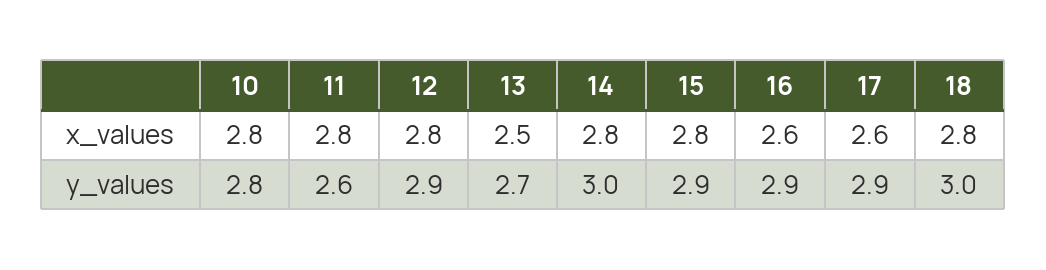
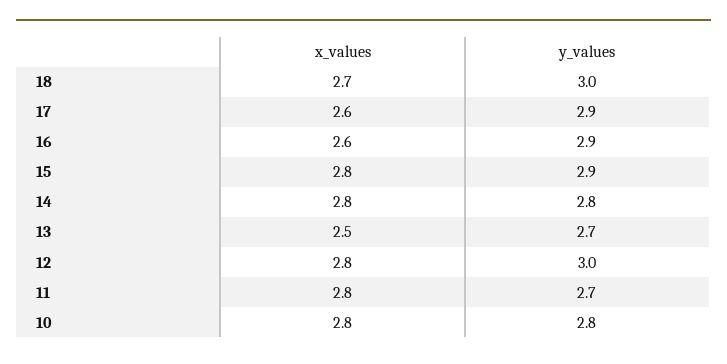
18, x_values: 2.8 -> 2.7
11, y_values: 2.6 -> 2.7
12, y_values: 2.9 -> 3
14, y_values: 3 -> 2.8

